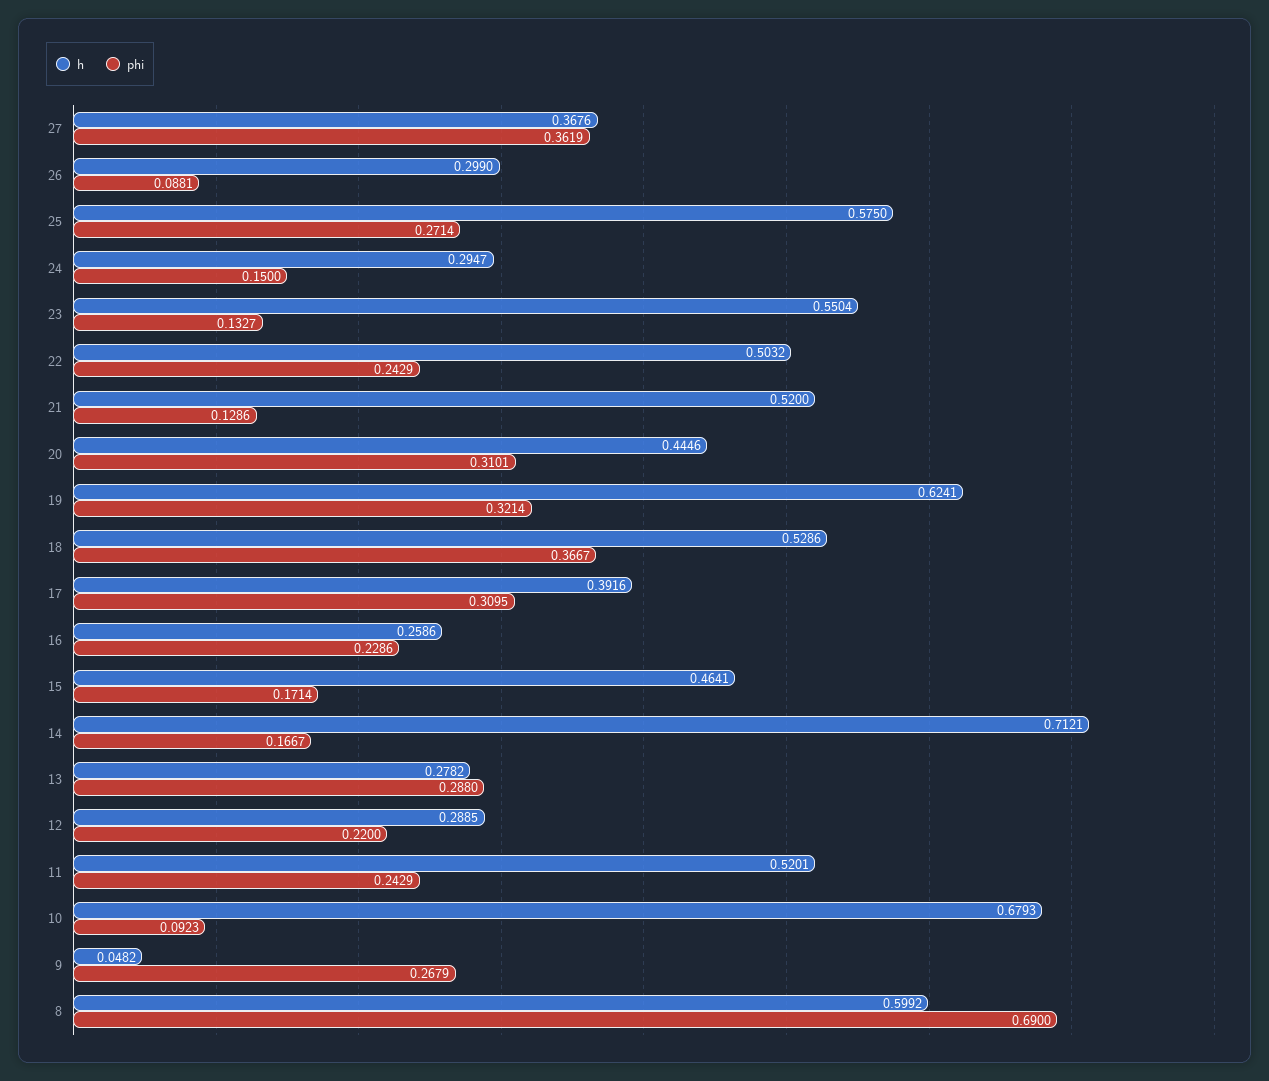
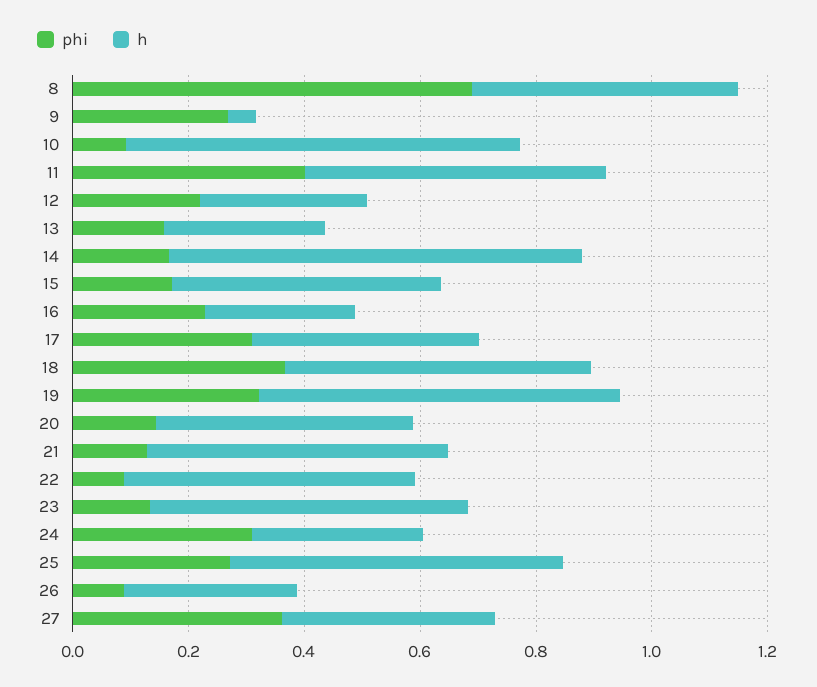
phi, 24: 0.15 -> 0.3
phi, 22: 0.2429 -> 0.1
phi, 20: 0.3101 -> 0.15
phi, 13: 0.288 -> 0.15
phi, 11: 0.2429 -> 0.4
h, 8: 0.5992 -> 0.45

